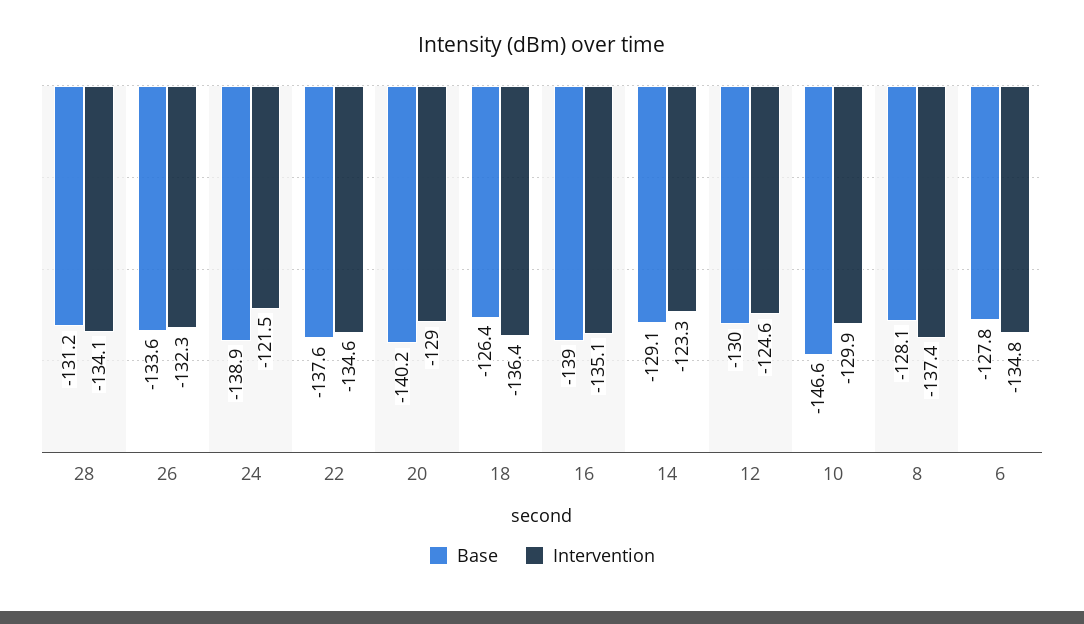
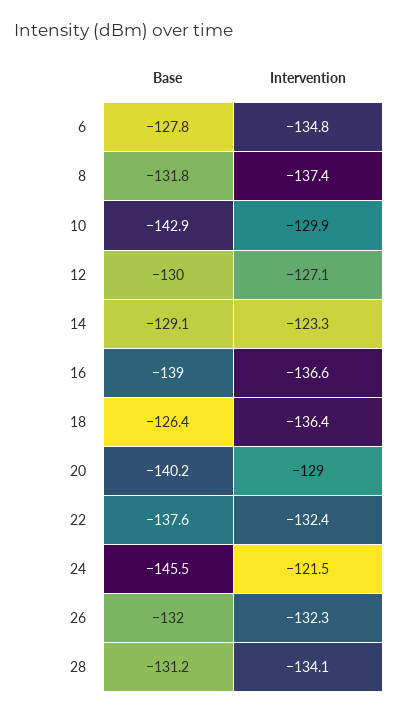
Base, 26: -133.6 -> -132
Base, 24: -138.9 -> -145.5
Intervention, 22: -134.6 -> -132.4
Intervention, 16: -135.1 -> -136.6
Intervention, 12: -124.6 -> -127.1
Base, 10: -146.6 -> -142.9
Base, 8: -128.1 -> -131.8

